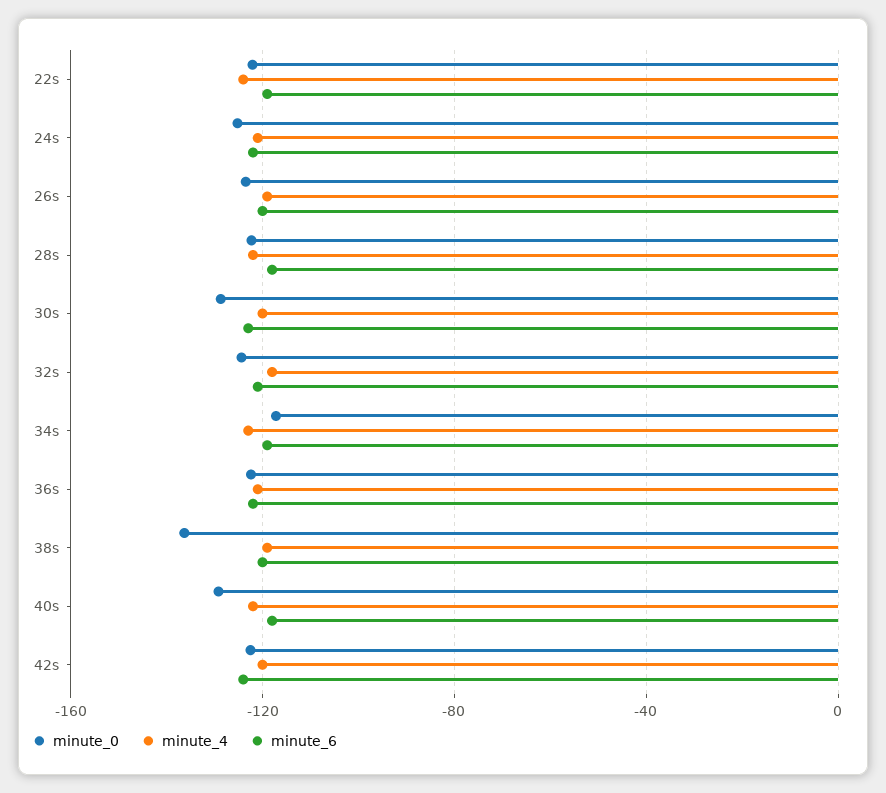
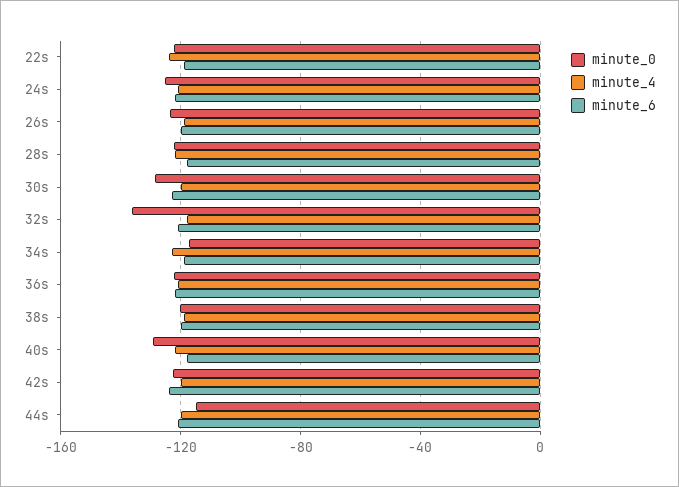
minute_0, 32s: -125 -> -135
minute_0, 38s: -135 -> -120
minute_0, 44s: none -> -115
minute_4, 44s: none -> -120
minute_6, 44s: none -> -120

